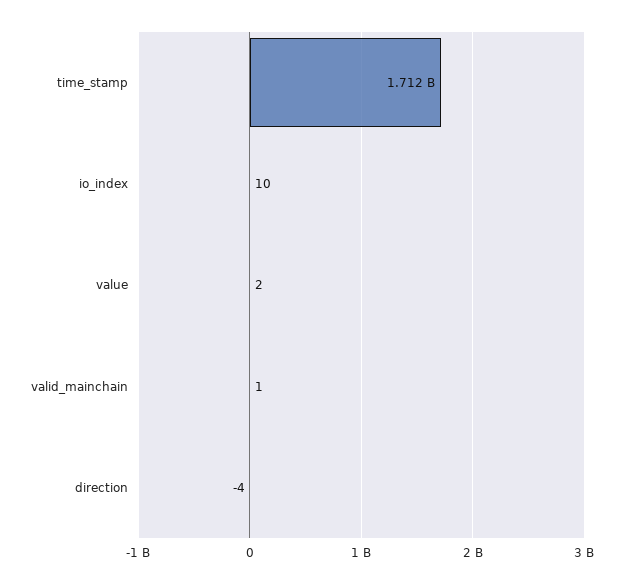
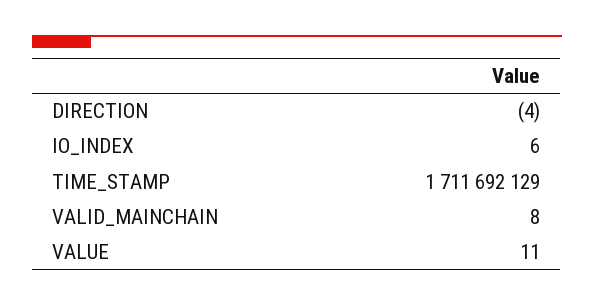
io_index: 10 -> 6
value: 2 -> 11
valid_mainchain: 1 -> 8

